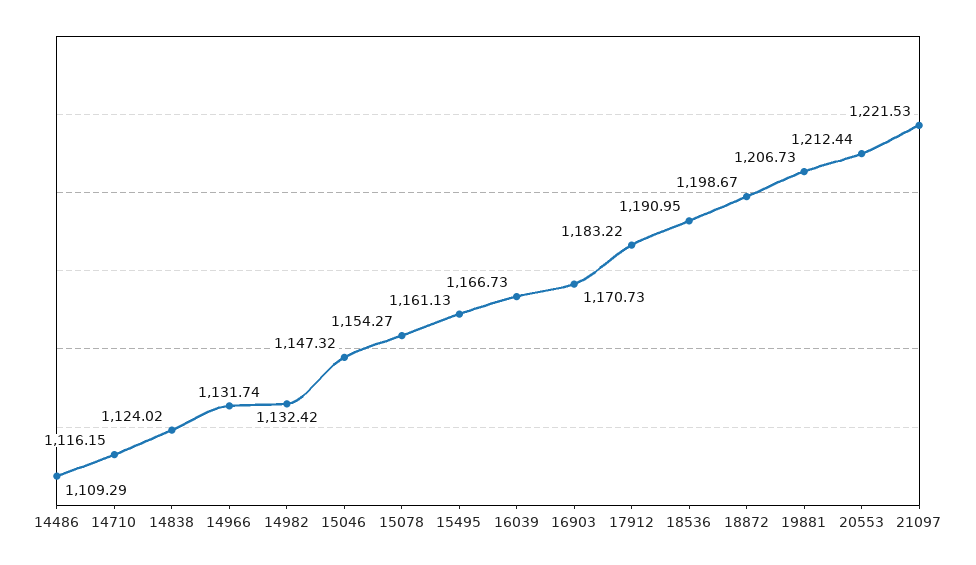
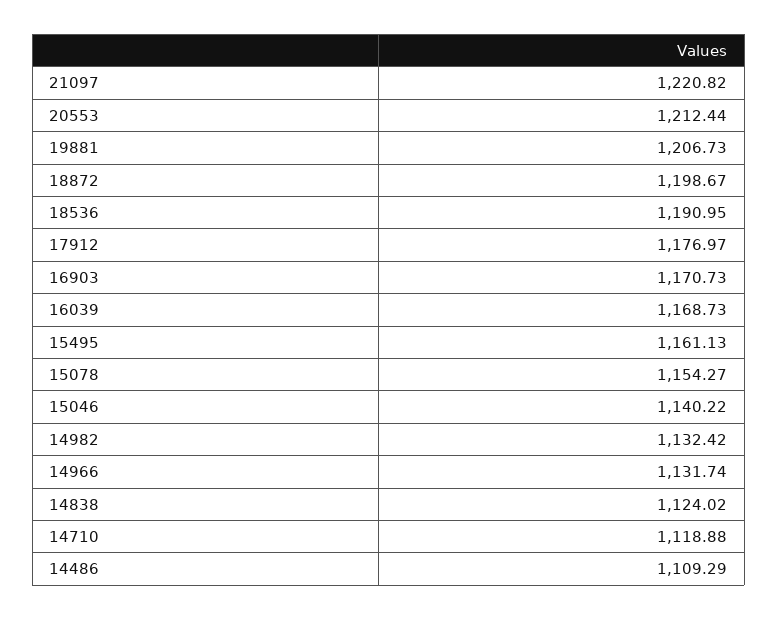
14710: 1116.15 -> 1118.88
15046: 1147.32 -> 1140.22
16039: 1166.73 -> 1168.73
17912: 1183.22 -> 1176.97
21097: 1221.53 -> 1220.82

